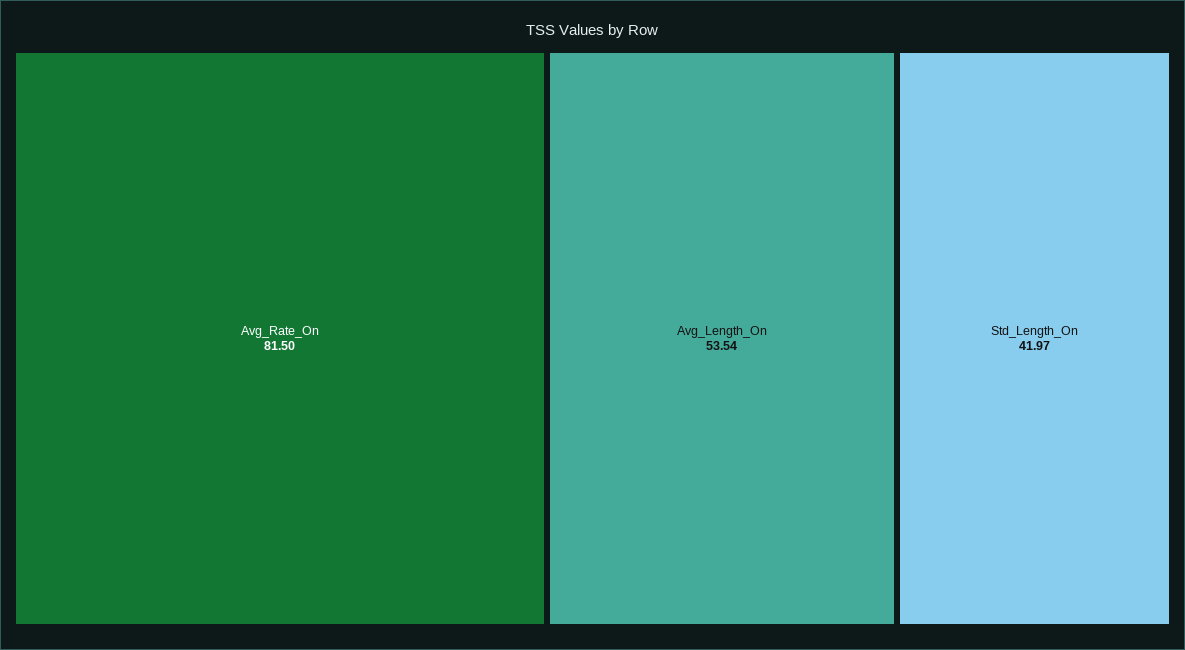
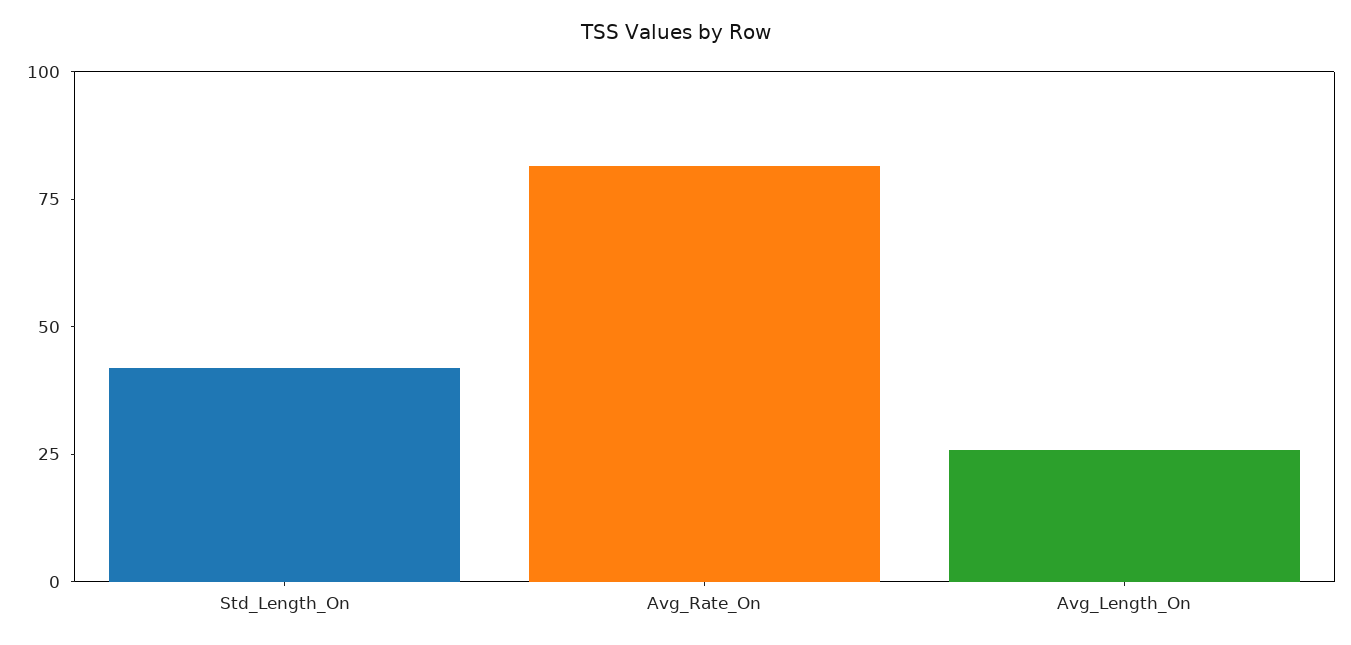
Avg_Length_On: 53.54 -> 25

